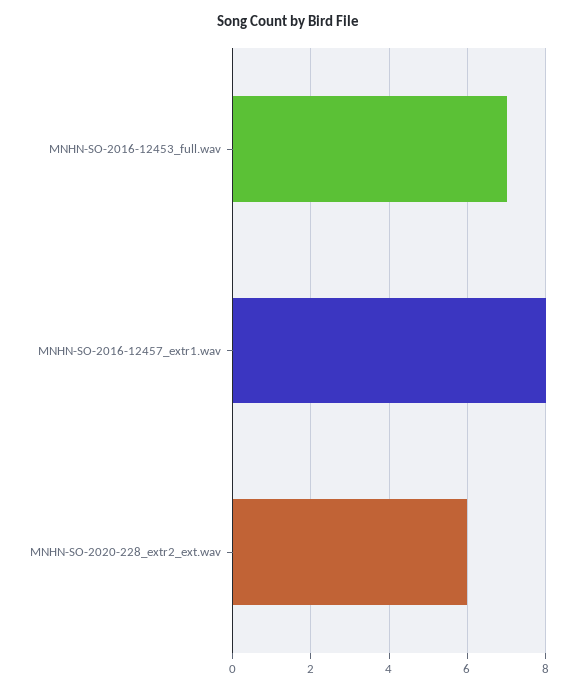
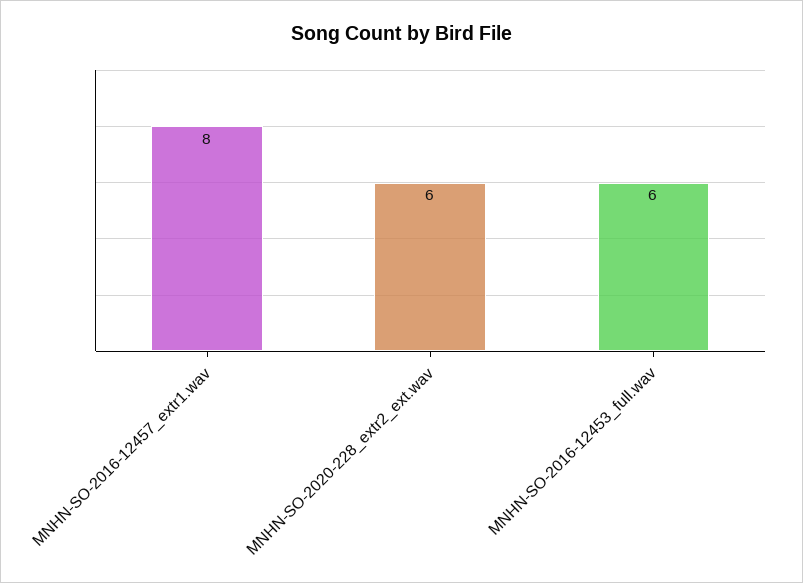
MNHN-SO-2016-12453_full.wav: 7 -> 6

